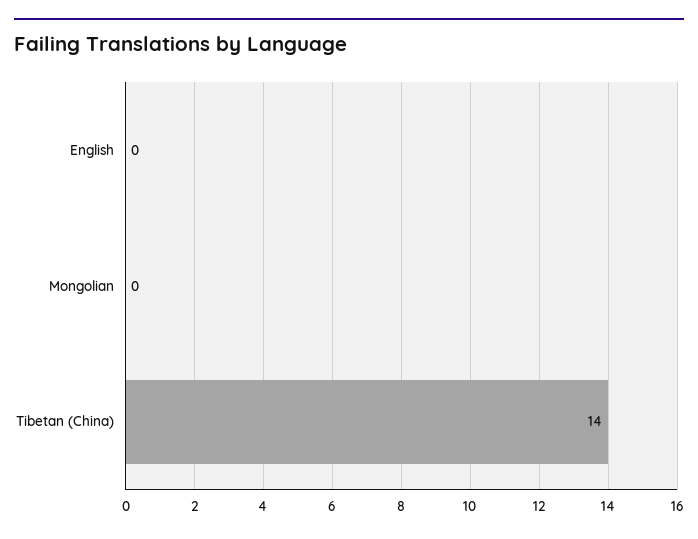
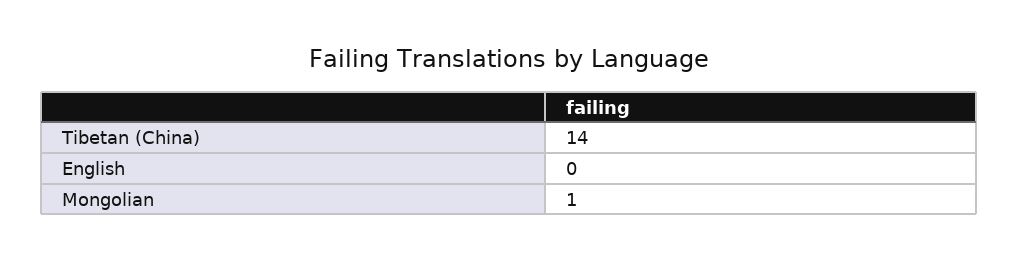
Mongolian: 0 -> 1

